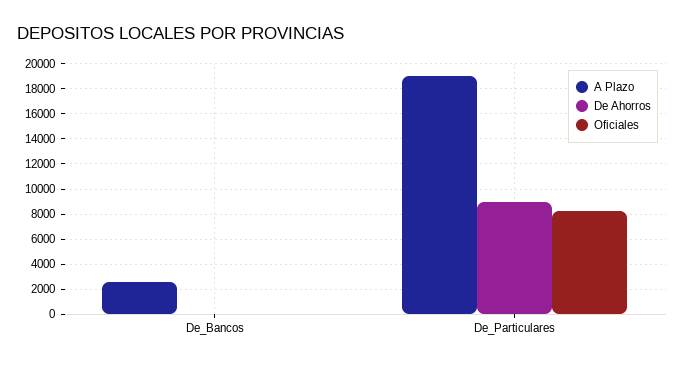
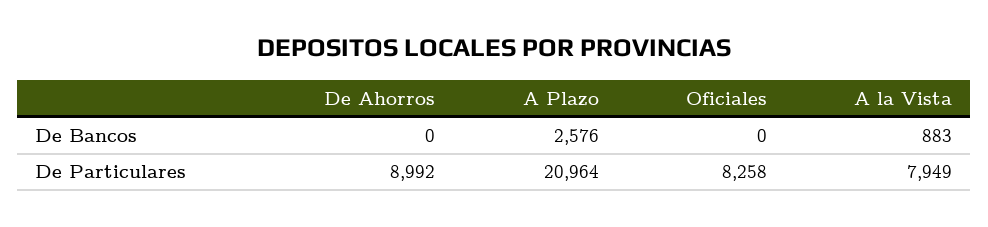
A Plazo, De_Particulares: 19000 -> 20964
A la Vista, De_Bancos: none -> 883
A la Vista, De_Particulares: none -> 7949

